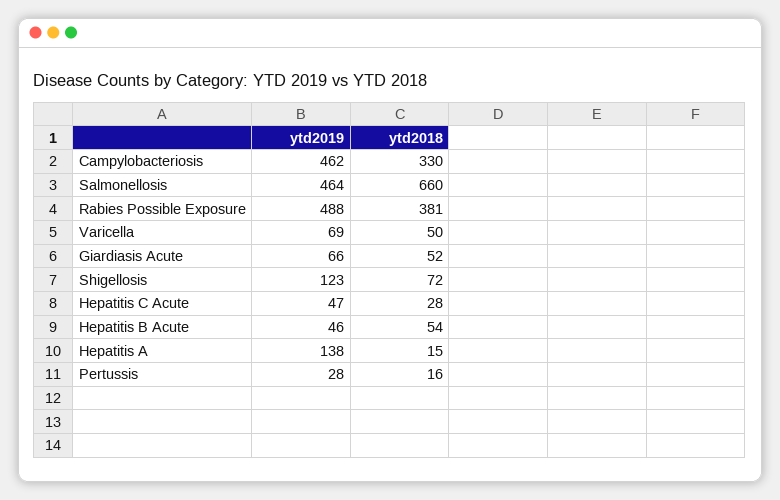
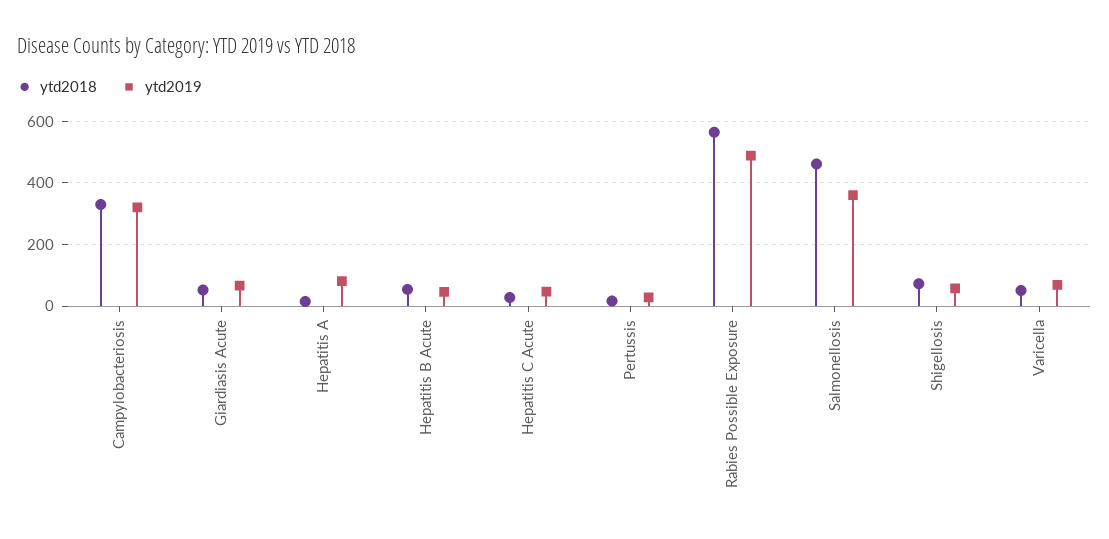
ytd2019, Campylobacteriosis: 462 -> 320
ytd2019, Salmonellosis: 464 -> 360
ytd2018, Salmonellosis: 660 -> 460
ytd2018, Rabies Possible Exposure: 381 -> 560
ytd2019, Shigellosis: 123 -> 60
ytd2019, Hepatitis A: 138 -> 80

